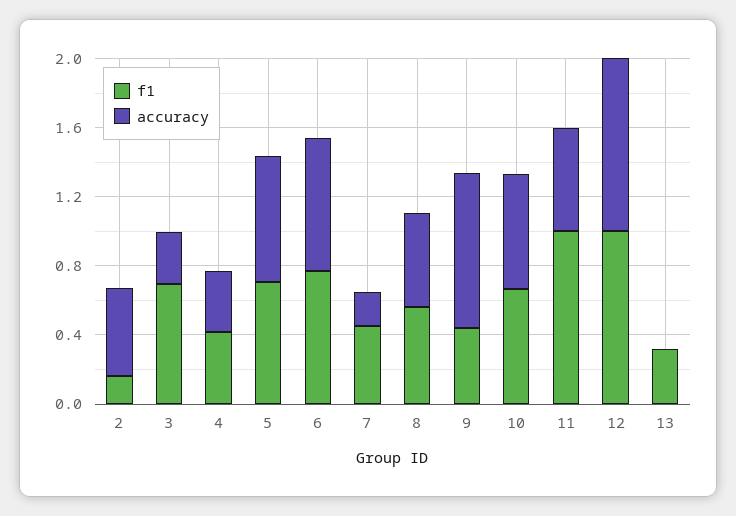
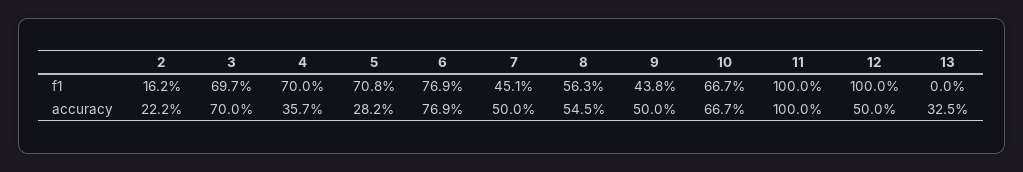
accuracy, 2: 0.5 -> 0.222
accuracy, 3: 0.3 -> 0.7
f1, 4: 0.4 -> 0.7
accuracy, 5: 0.7 -> 0.282
accuracy, 7: 0.2 -> 0.5
accuracy, 9: 0.9 -> 0.5
accuracy, 11: 0.6 -> 1
accuracy, 12: 1 -> 0.5
f1, 13: 0.3 -> 0
accuracy, 13: 0 -> 0.325

